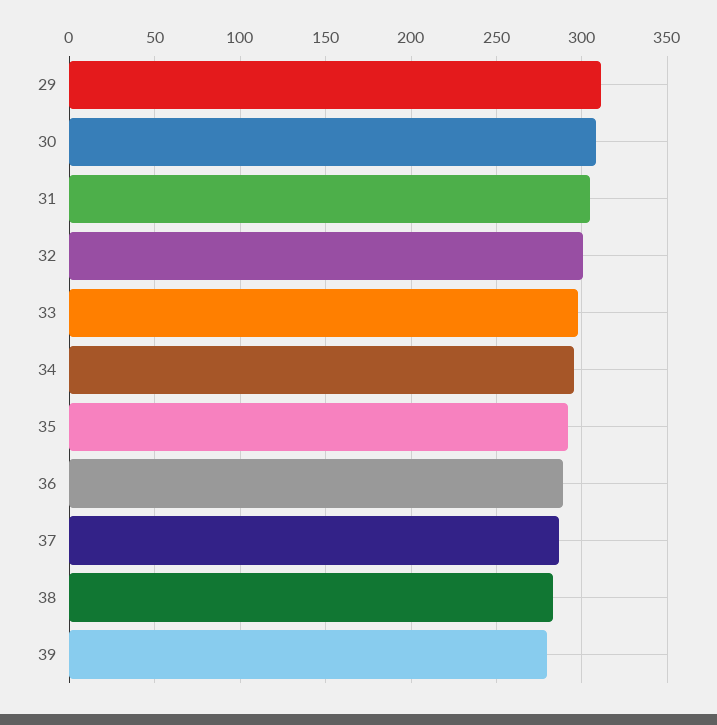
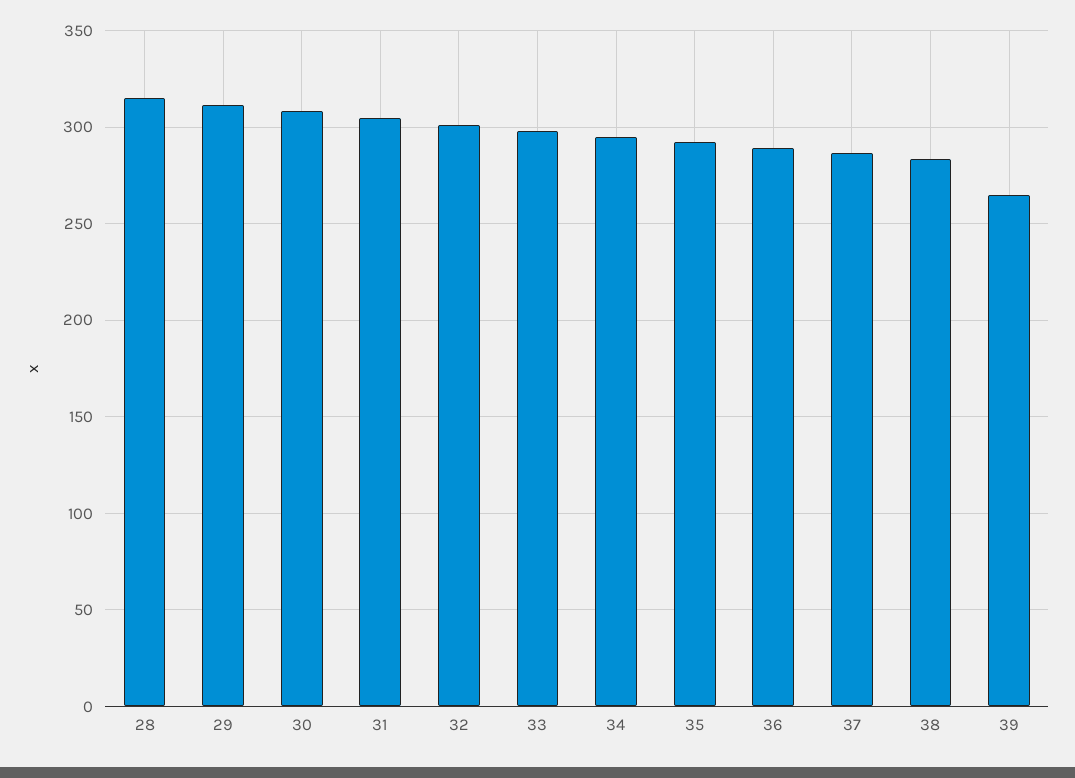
39: 280 -> 265
28: none -> 315

